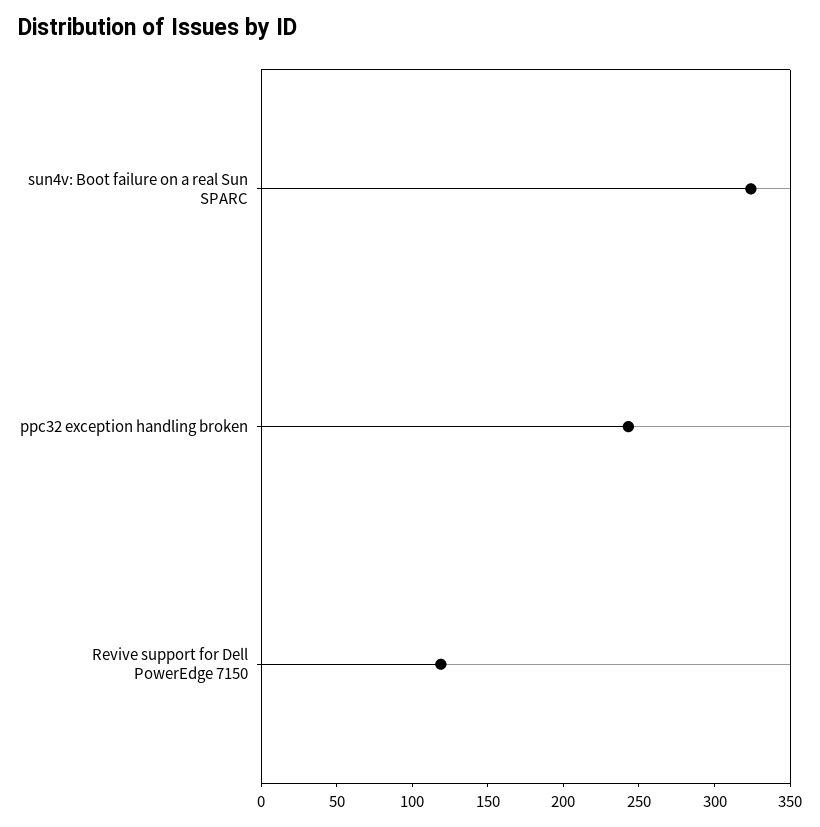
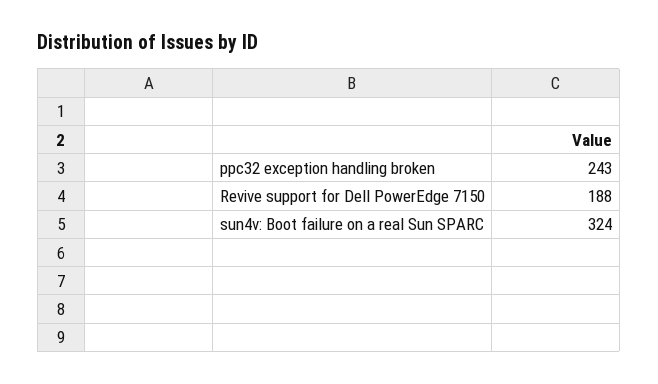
Revive support for Dell PowerEdge 7150: 120 -> 188

